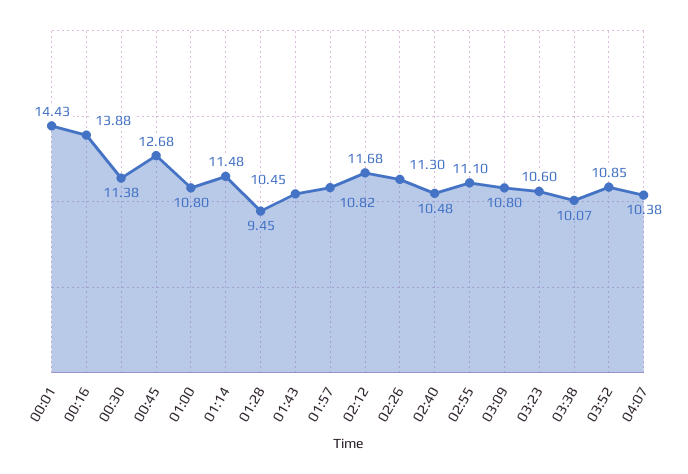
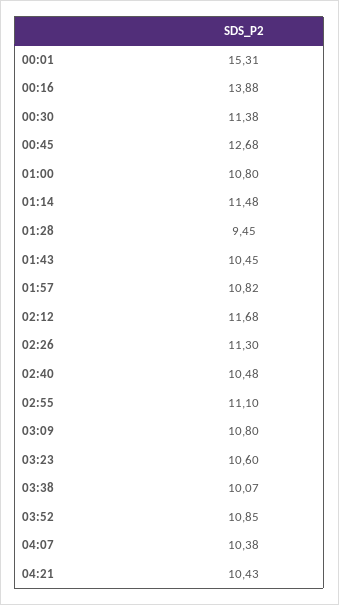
00:01: 14.43 -> 15.31
04:21: none -> 10.43

